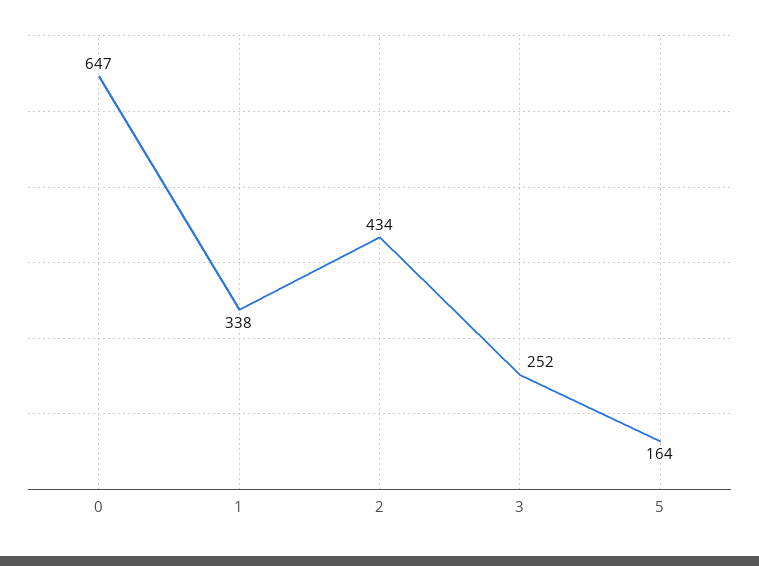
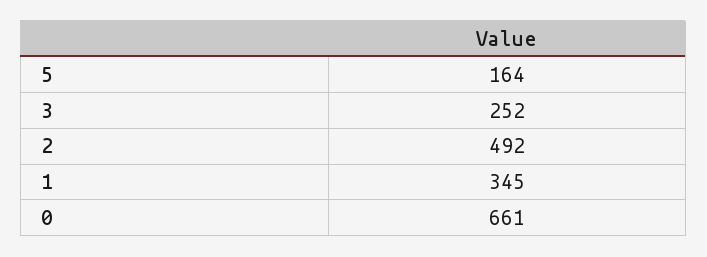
0: 647 -> 661
1: 338 -> 345
2: 434 -> 492

